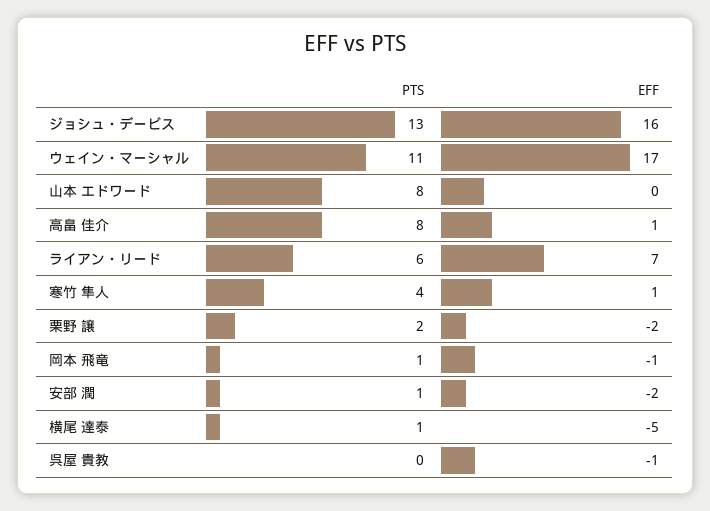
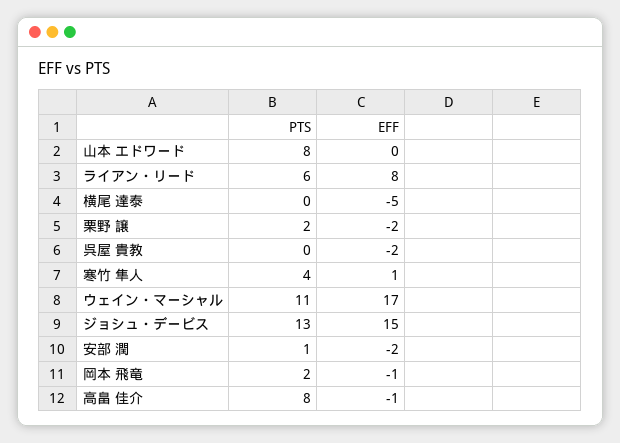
EFF, ジョシュ・デービス: 16 -> 15
EFF, 高畠 佳介: 1 -> -1
EFF, ライアン・リード: 7 -> 8
PTS, 岡本 飛竜: 1 -> 2
PTS, 横尾 達泰: 1 -> 0
EFF, 呉屋 貴教: -1 -> -2

